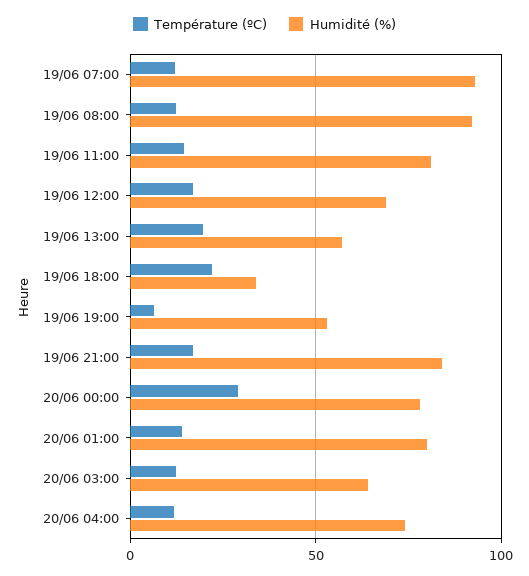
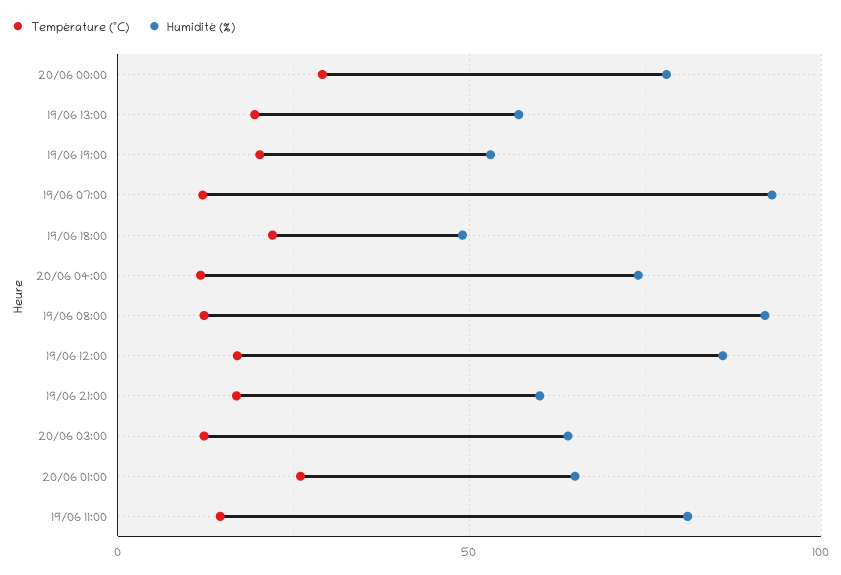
Humidité (%), 19/06 12:00: 70 -> 85
Humidité (%), 19/06 18:00: 35 -> 50
Température (ºC), 19/06 19:00: 5 -> 20
Humidité (%), 19/06 21:00: 85 -> 60
Température (ºC), 20/06 01:00: 15 -> 25
Humidité (%), 20/06 01:00: 80 -> 65

